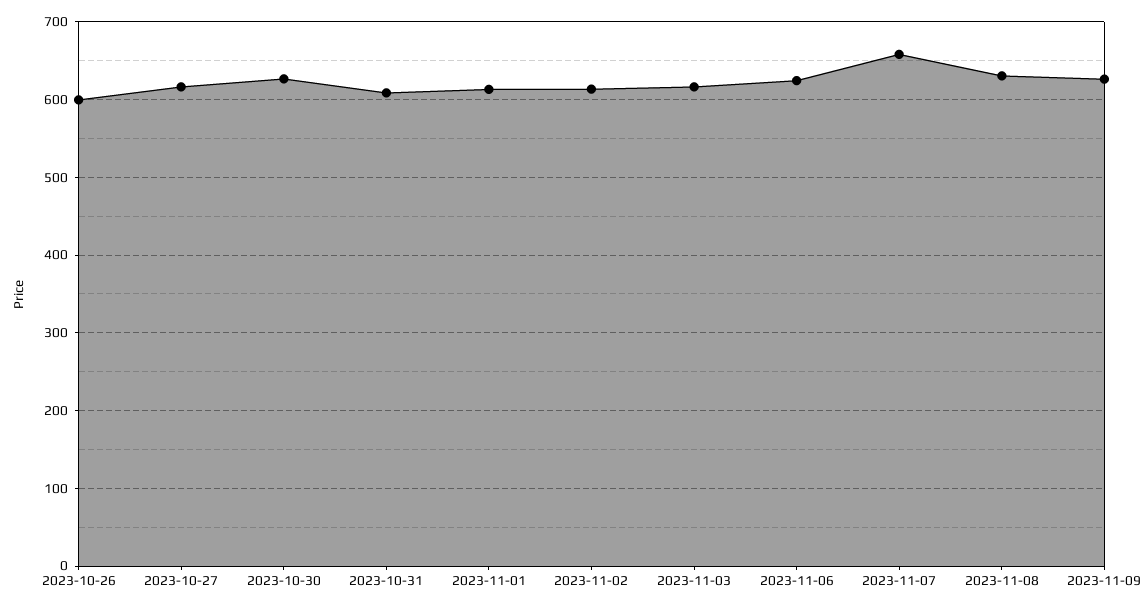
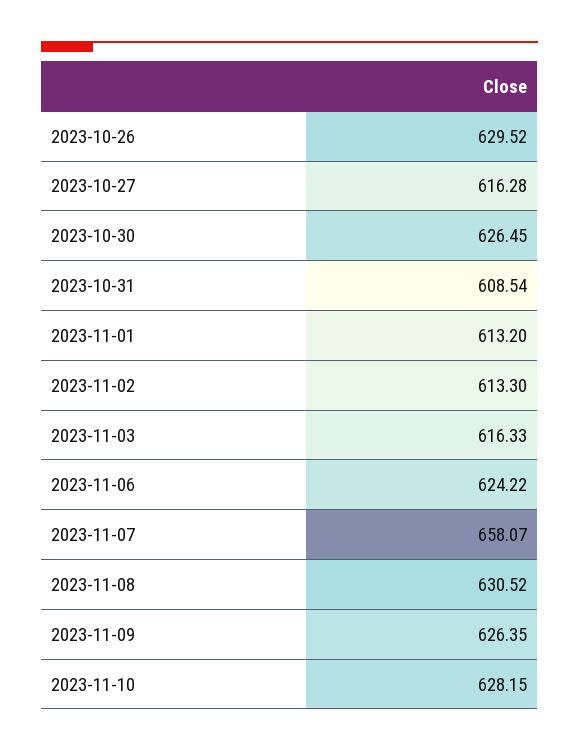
2023-10-26: 600 -> 629.52
2023-11-10: none -> 628.15

